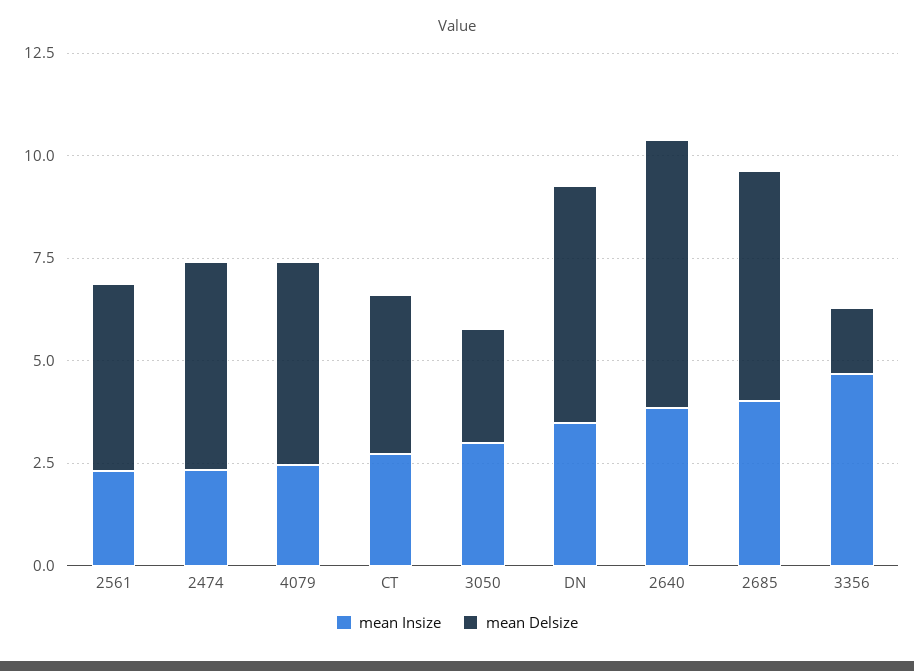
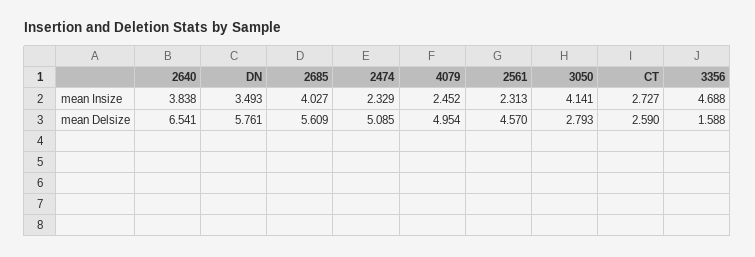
mean Delsize, CT: 4 -> 2.59
mean Insize, 3050: 3 -> 4.141

